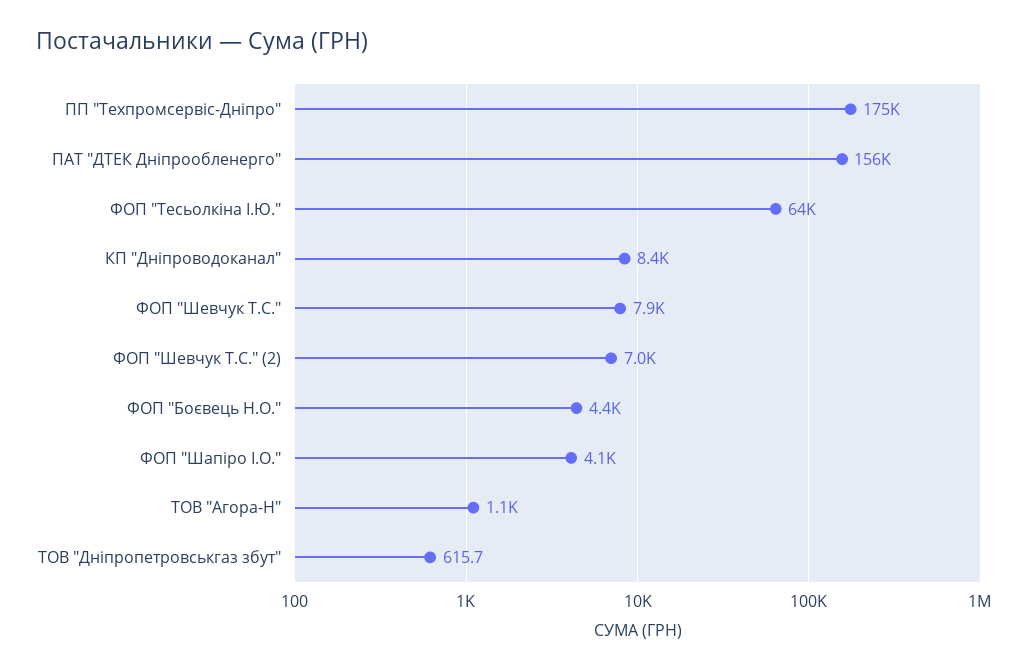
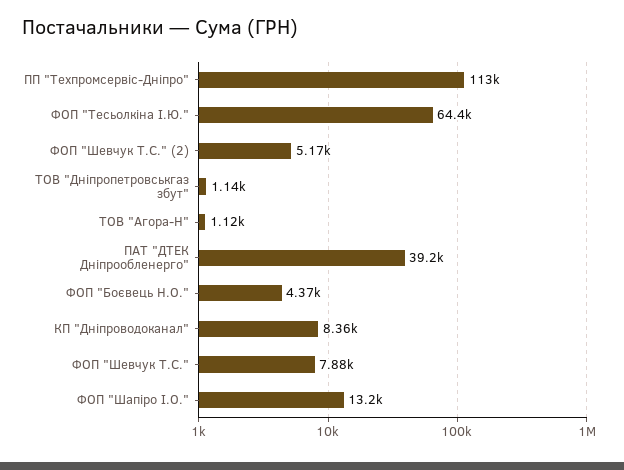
ПП "Техпромсервіс-Дніпро": 175000 -> 113000
ПАТ "ДТЕК Дніпрообленерго": 156000 -> 39200
ФОП "Шевчук Т.С." (2): 7000 -> 5170
ФОП "Шапіро І.О.": 4100 -> 13200
ТОВ "Дніпропетровськгаз збут": 615.7 -> 1140

